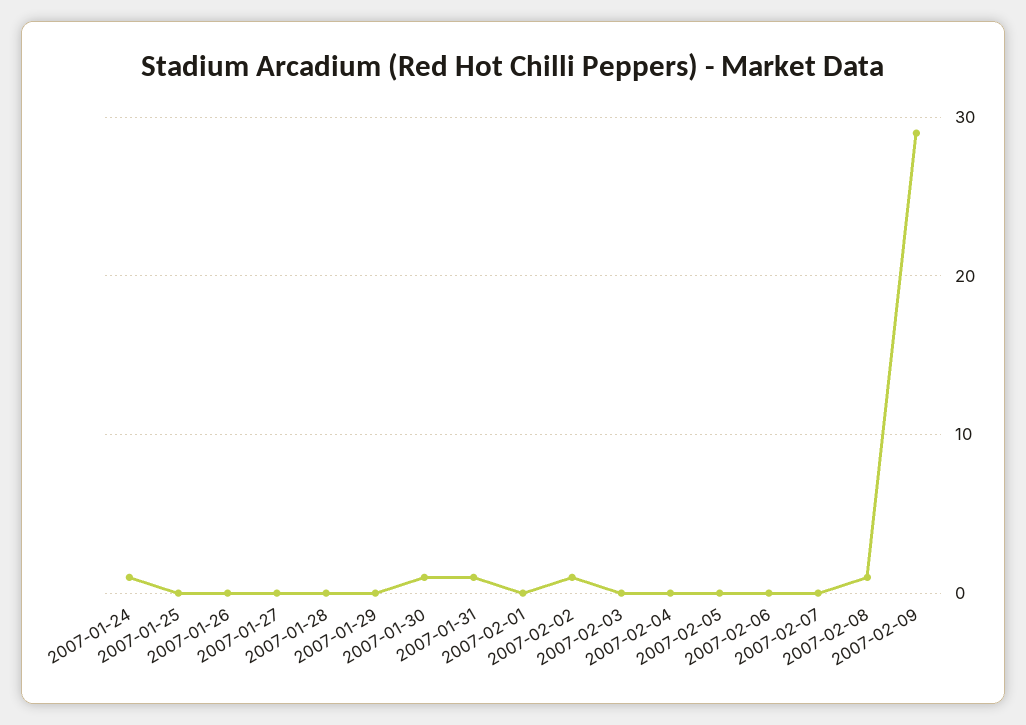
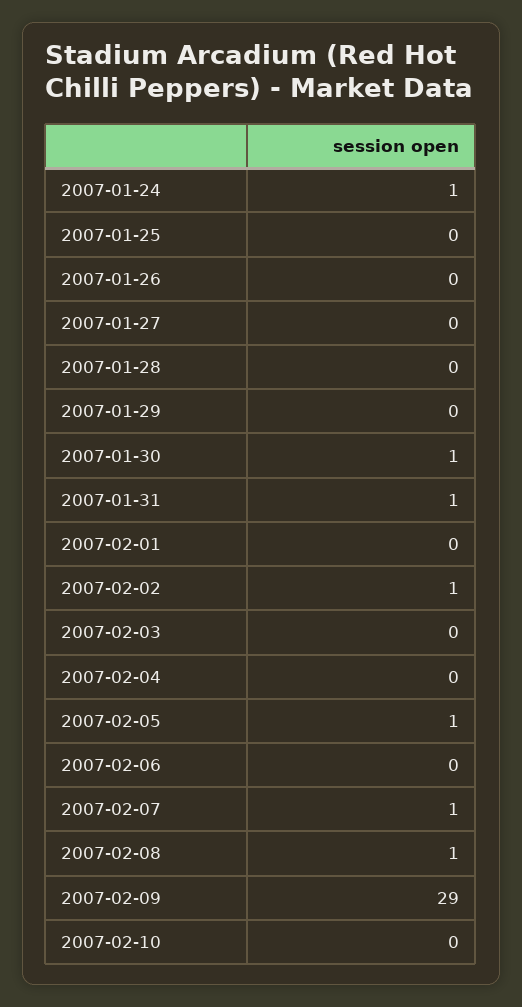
2007-02-05: 0 -> 1
2007-02-07: 0 -> 1
2007-02-10: none -> 0

